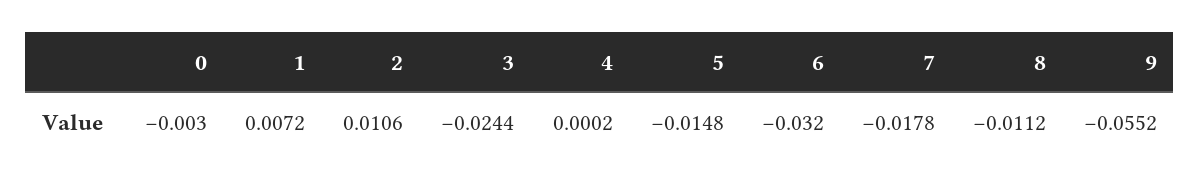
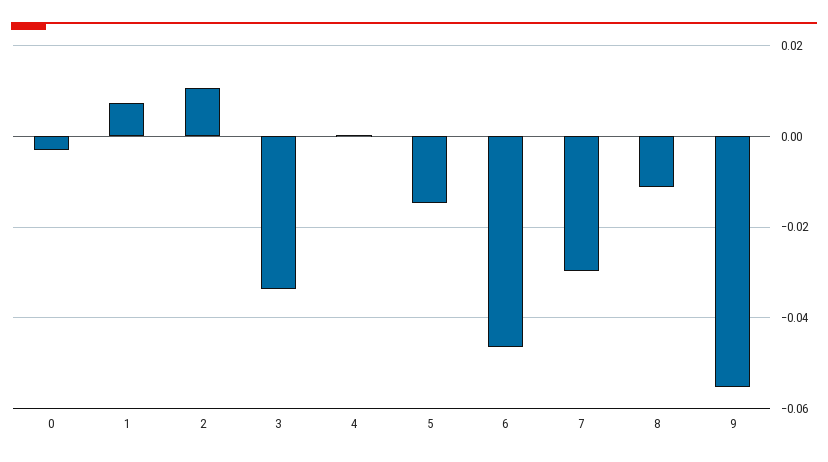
3: -0.0244 -> -0.034
6: -0.032 -> -0.046
7: -0.0178 -> -0.03

